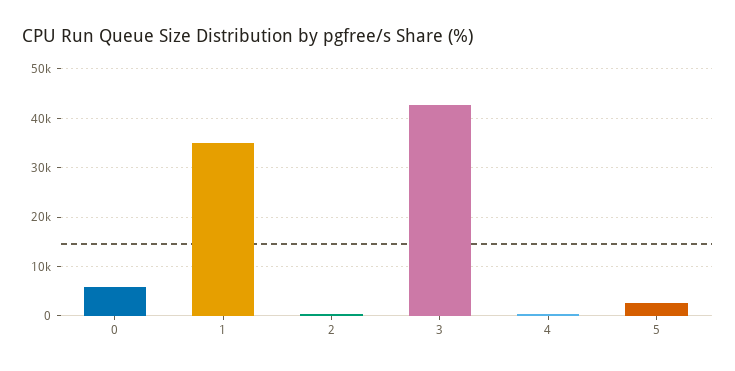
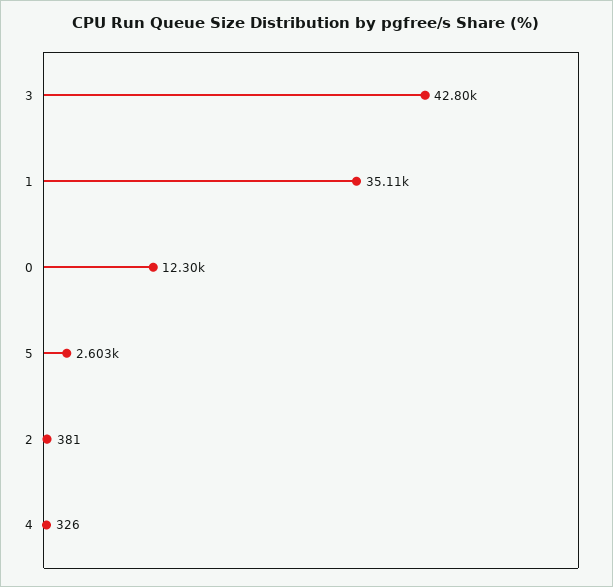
0: 6000 -> 12300

